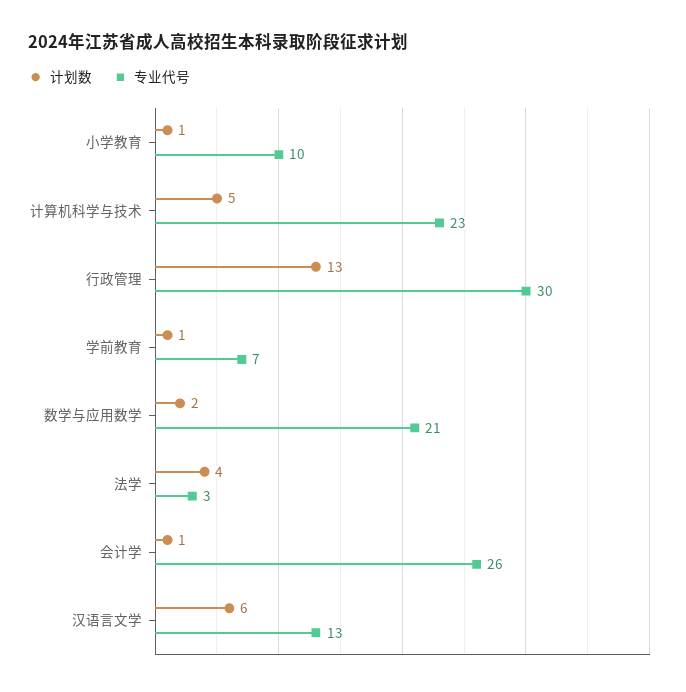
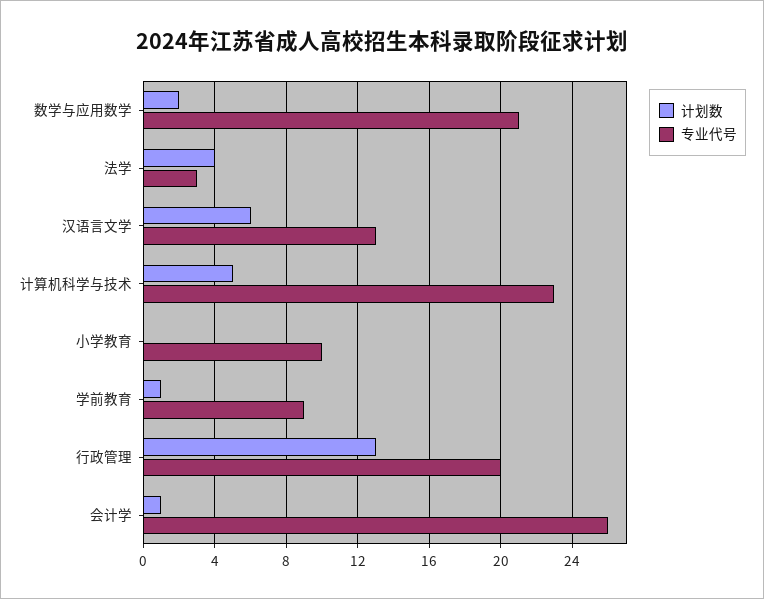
计划数, 小学教育: 1 -> 0
专业代号, 行政管理: 30 -> 20
专业代号, 学前教育: 7 -> 9

